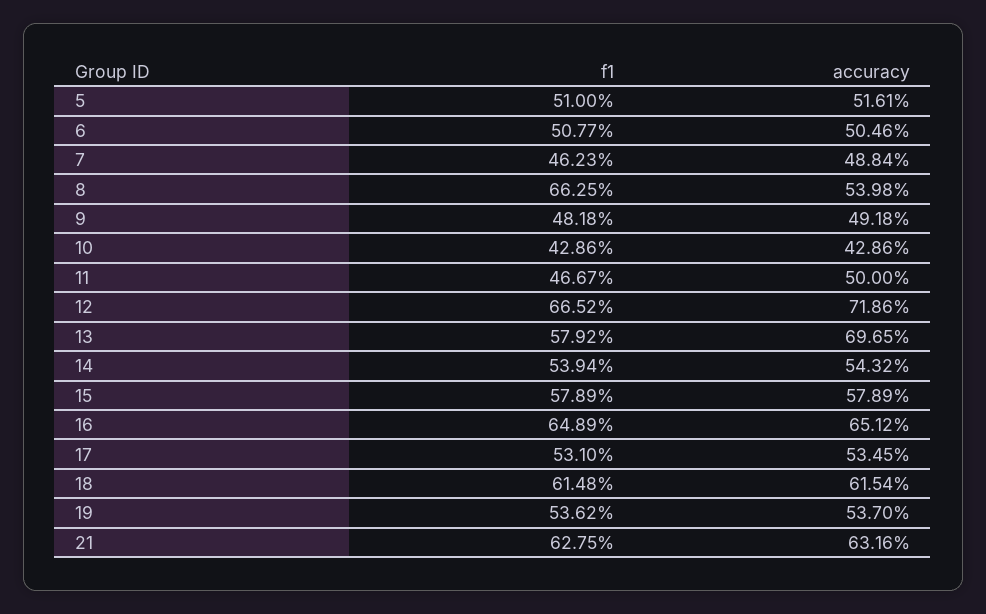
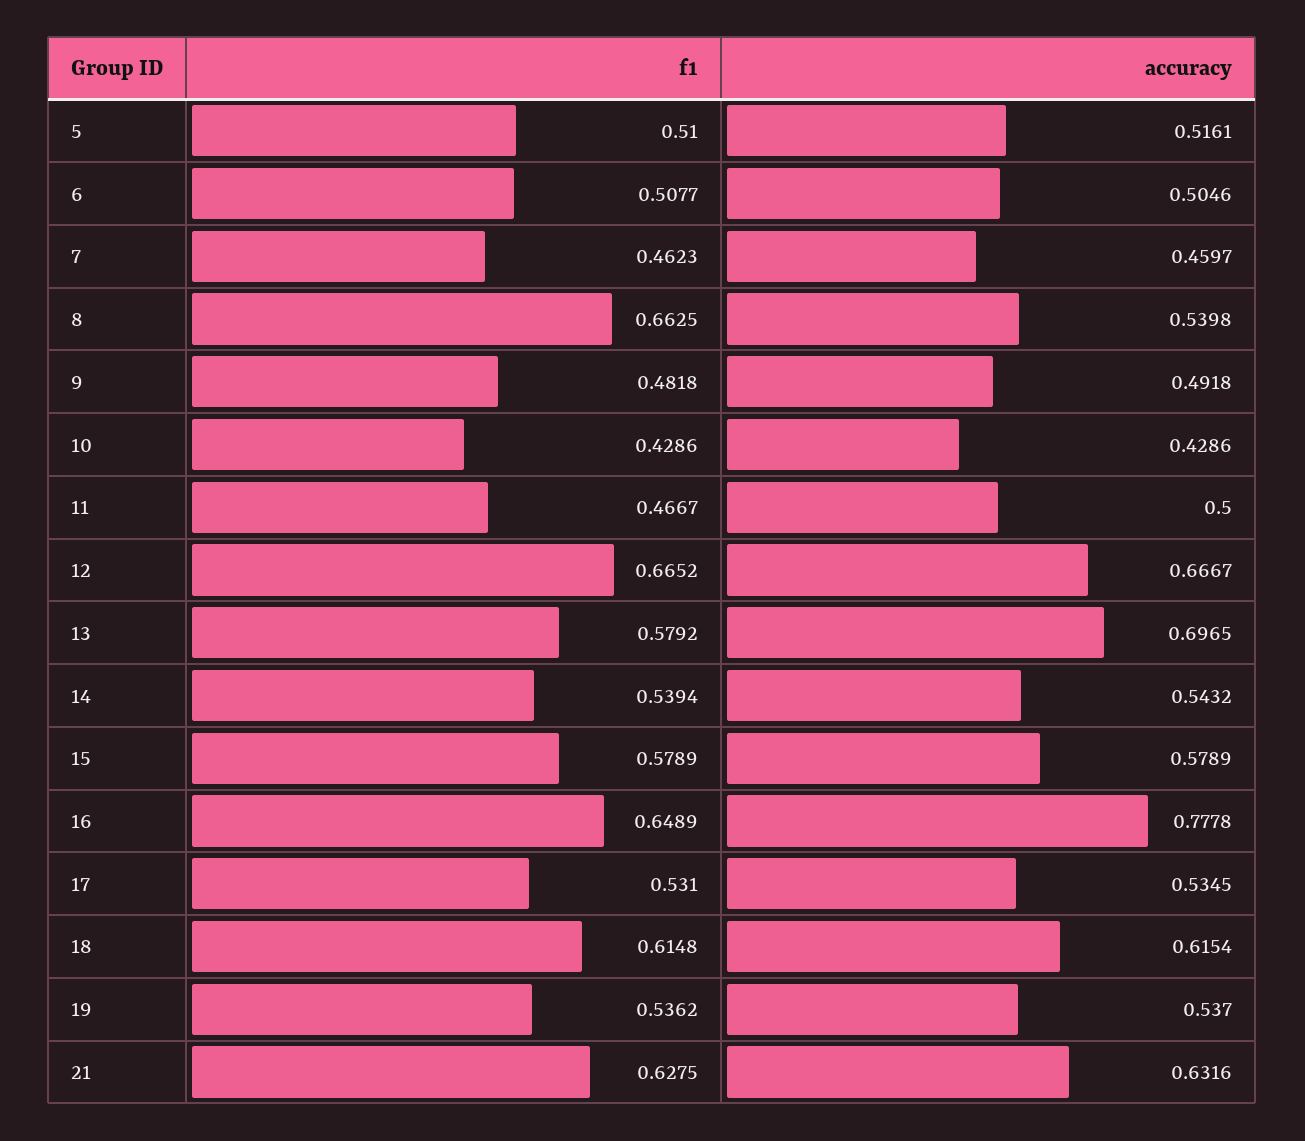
accuracy, 7: 0.4884 -> 0.4597
accuracy, 12: 0.7186 -> 0.6667
accuracy, 16: 0.6512 -> 0.7778

